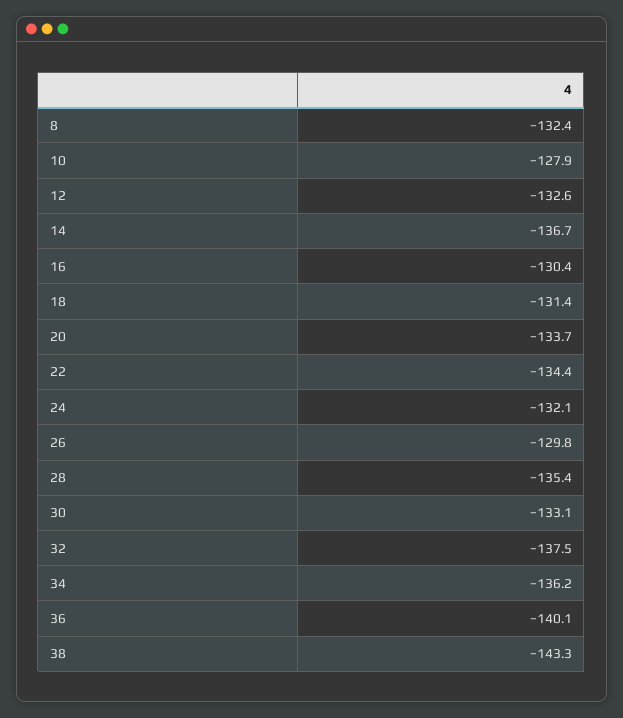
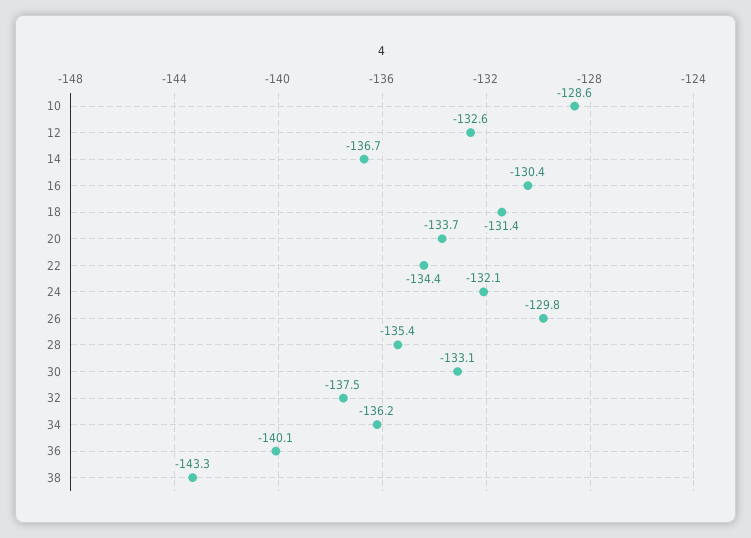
8: -132.4 -> none
10: -127.9 -> -128.6

